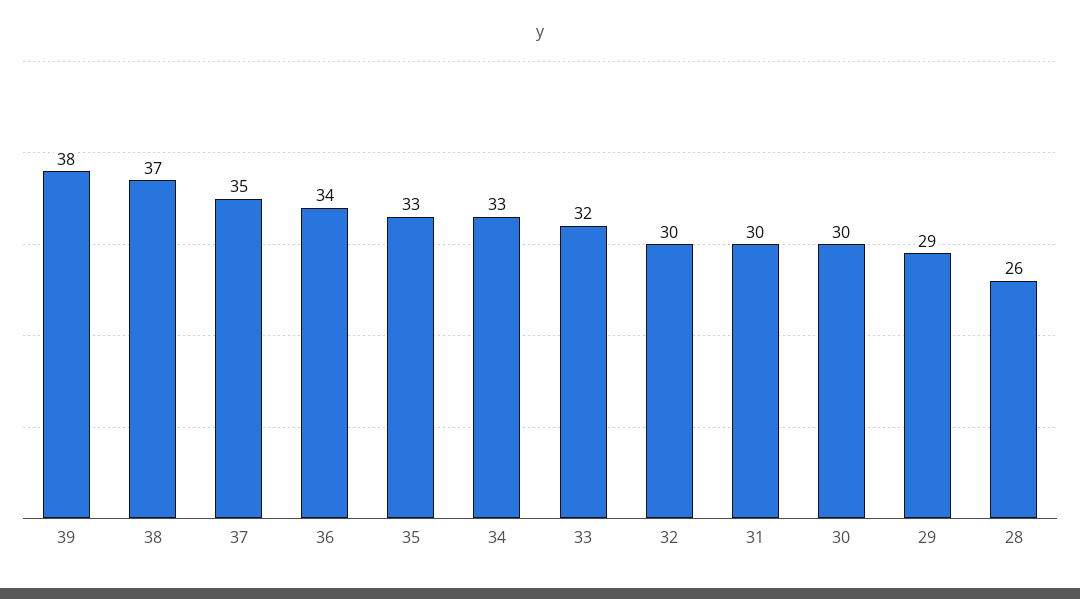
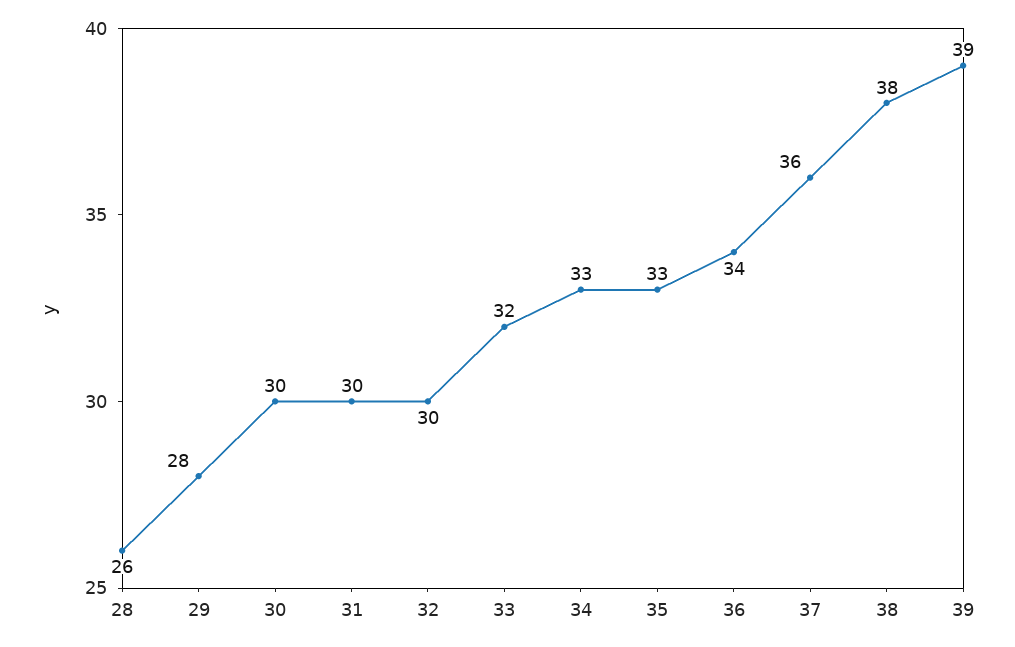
39: 38 -> 39
38: 37 -> 38
37: 35 -> 36
29: 29 -> 28

